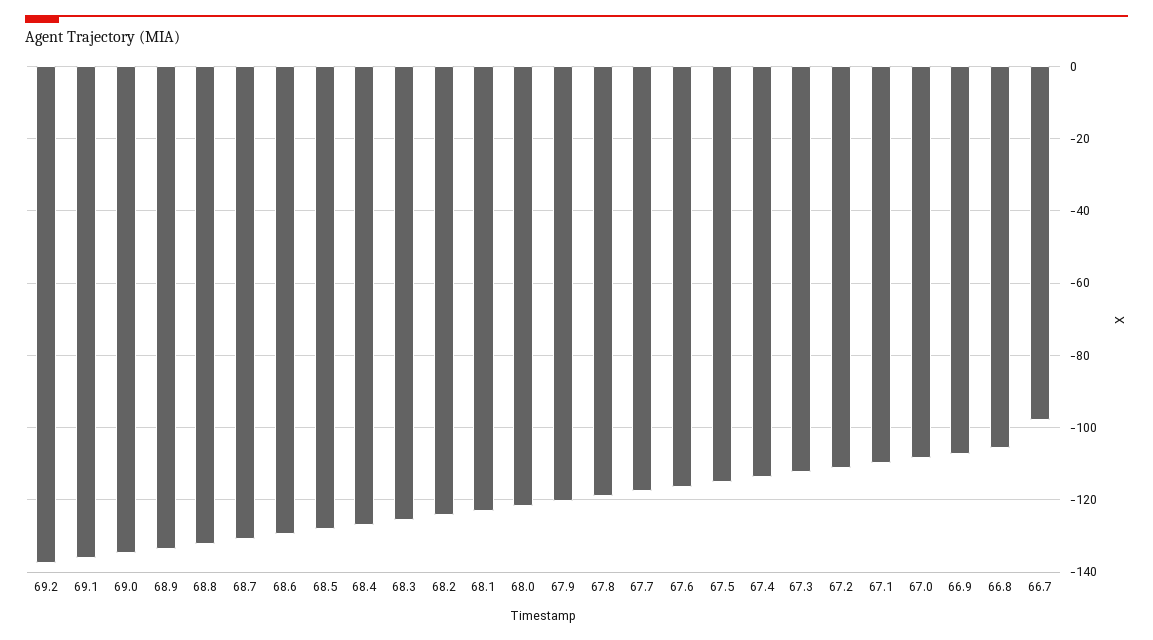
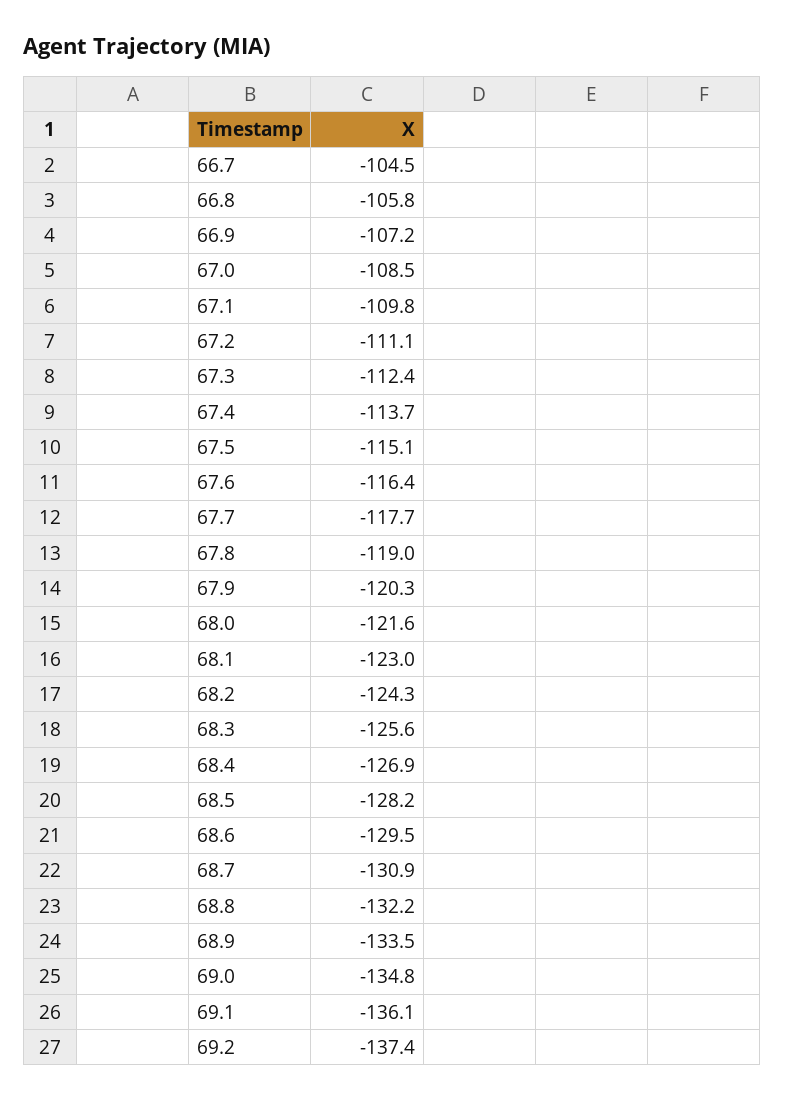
66.7: -98 -> -104.5

